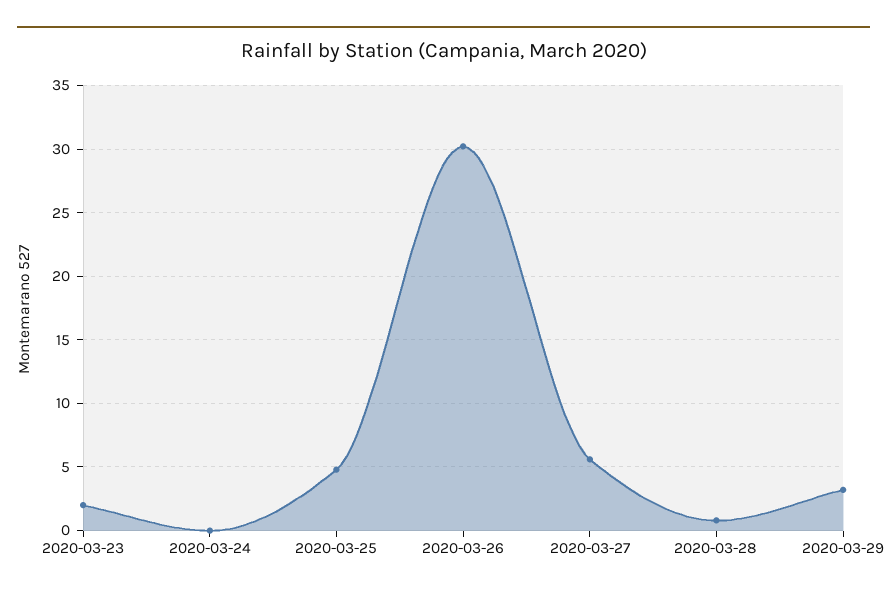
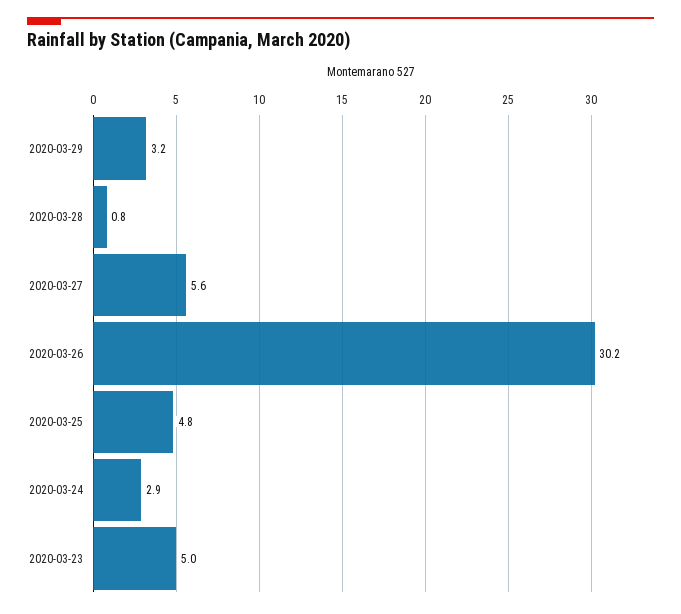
2020-03-23: 2 -> 5
2020-03-24: 0 -> 2.9

